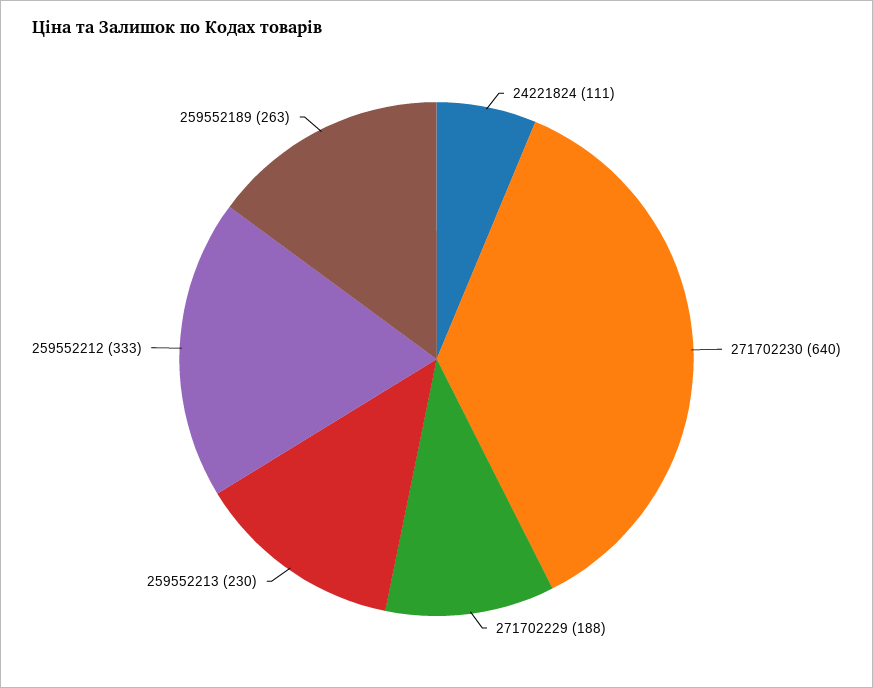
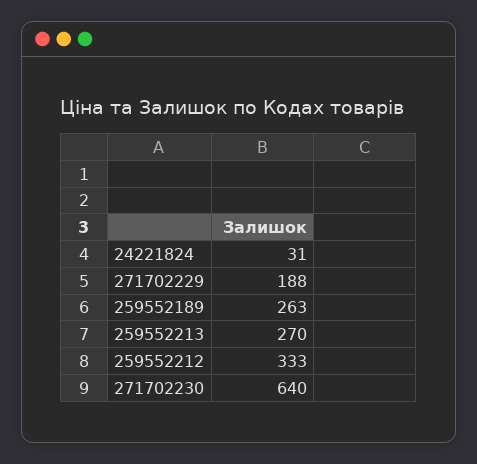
24221824: 111 -> 31
259552213: 230 -> 270

